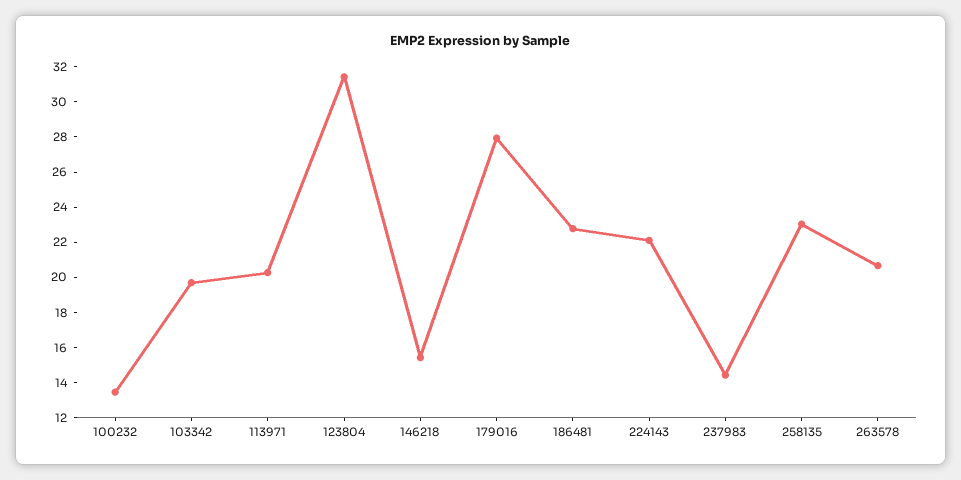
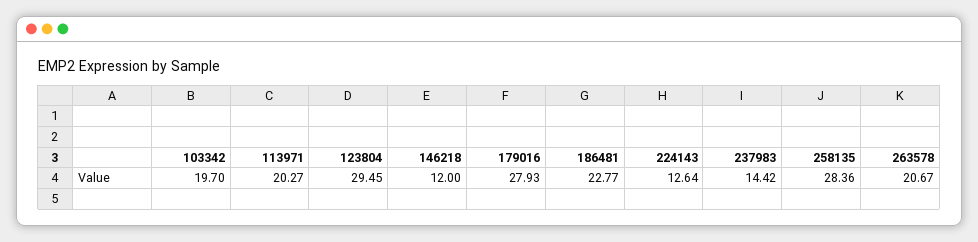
100232: 13.5 -> none
123804: 31.5 -> 29.45
146218: 15.5 -> 12
224143: 22 -> 12.64
258135: 23 -> 28.36

